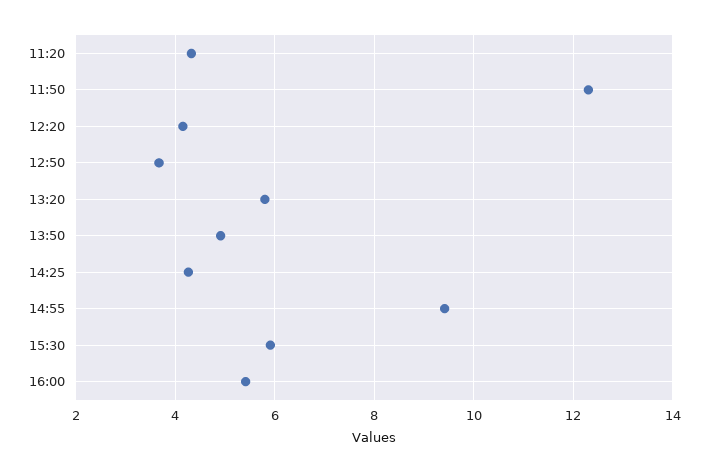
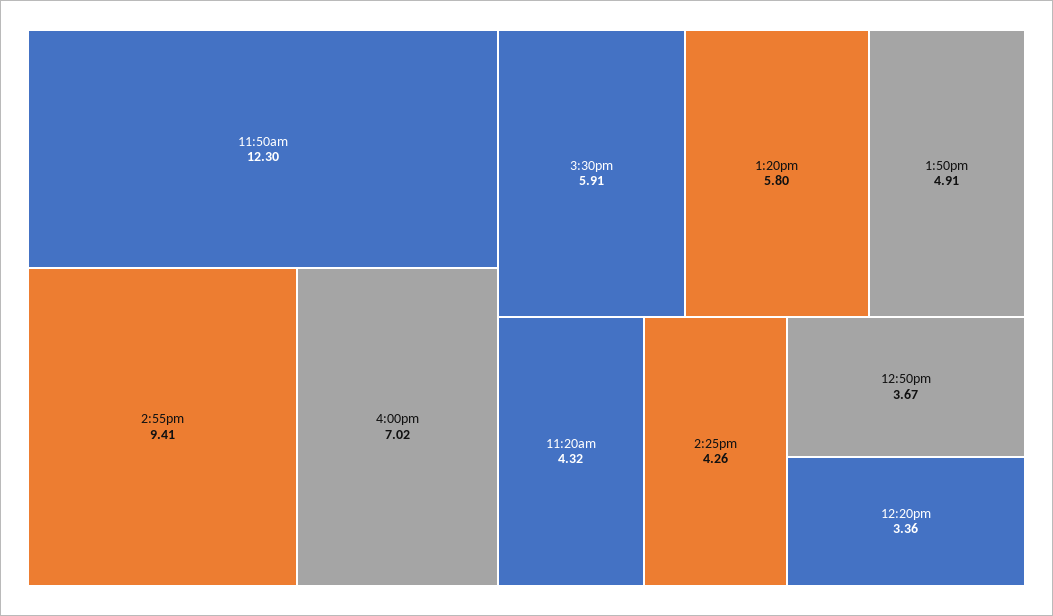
12:20: 4.2 -> 3.36
16:00: 5.4 -> 7.02

